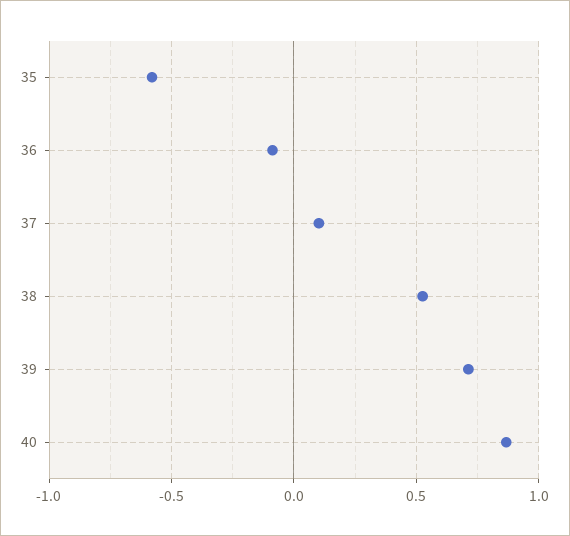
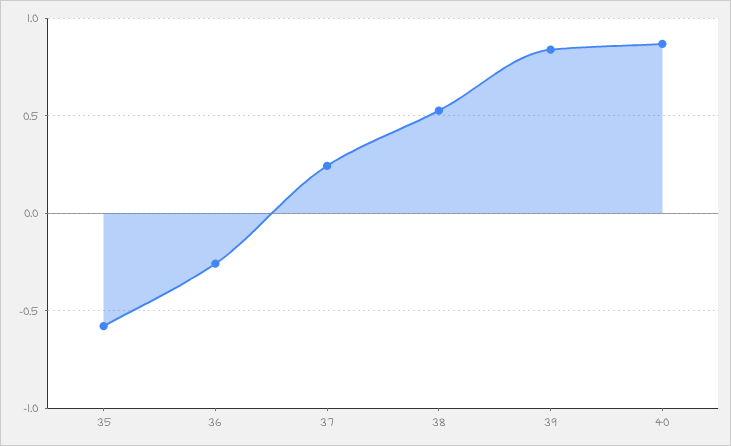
36: -0.1 -> -0.25
37: 0.1 -> 0.25
39: 0.7 -> 0.85

